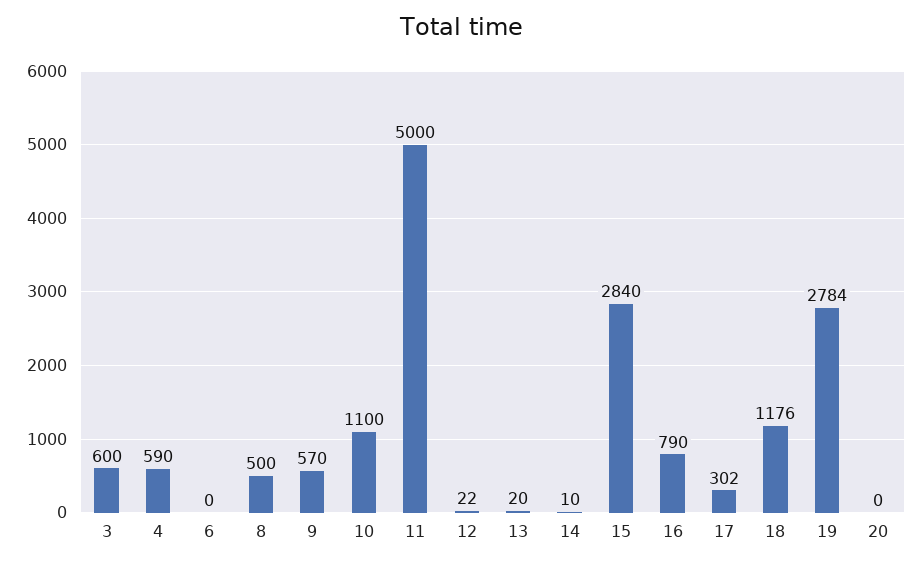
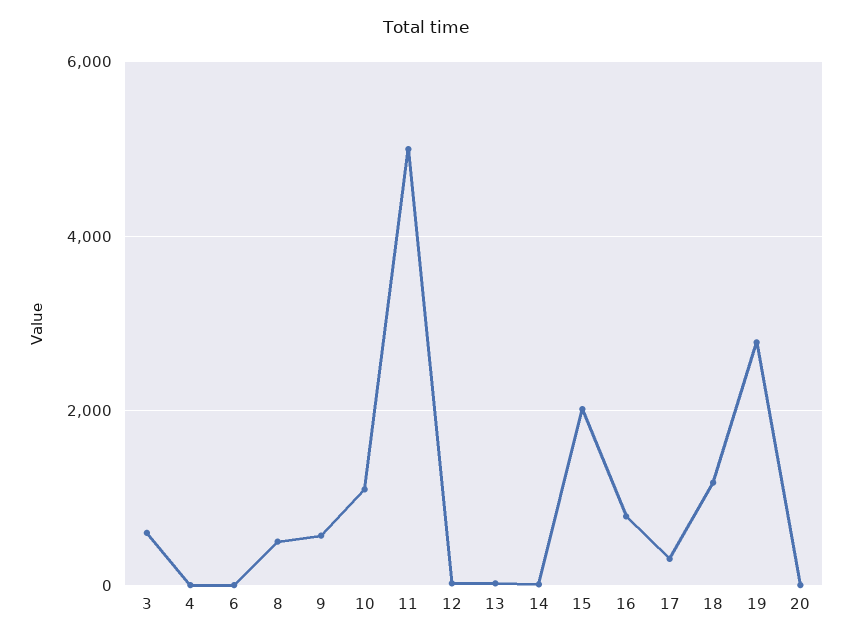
4: 590 -> 0
15: 2840 -> 2000

